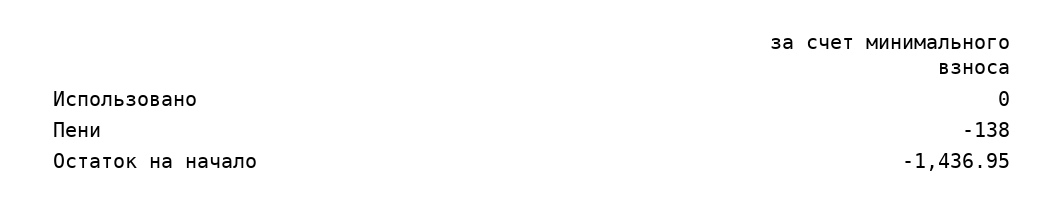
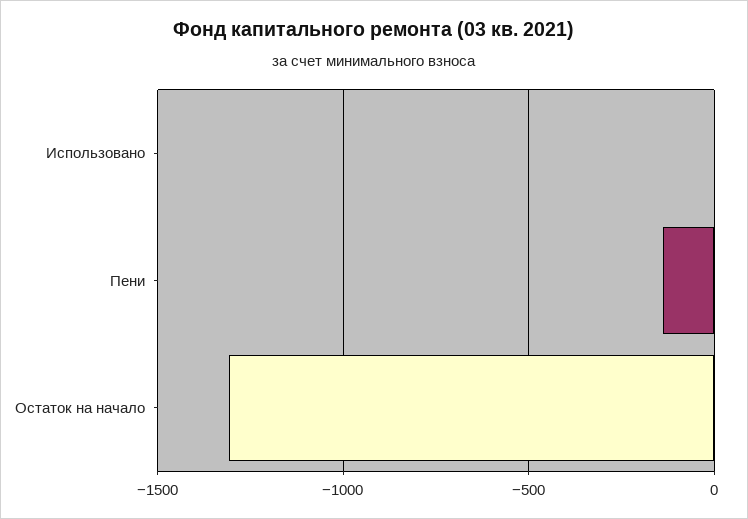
Остаток на начало: -1436.95 -> -1300

